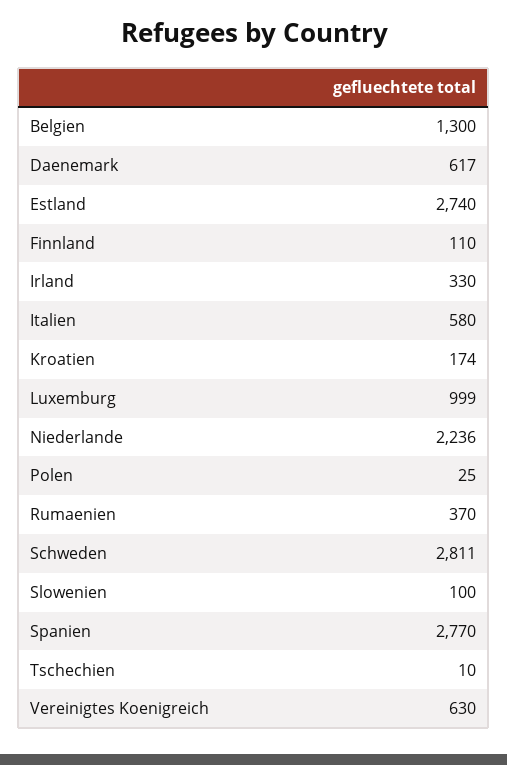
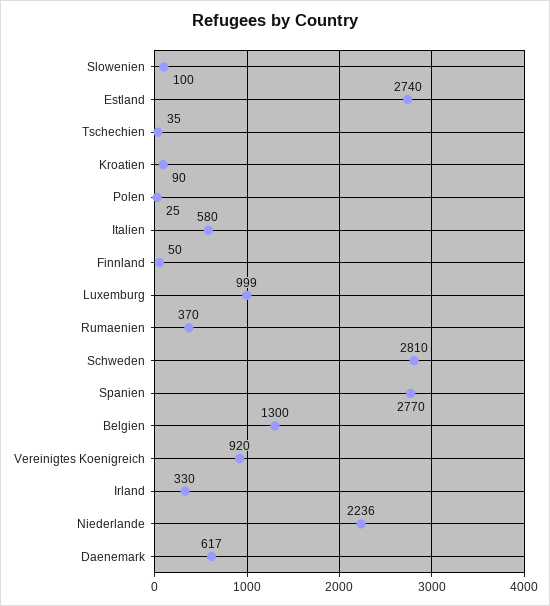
Finnland: 110 -> 50
Kroatien: 174 -> 90
Schweden: 2811 -> 2810
Tschechien: 10 -> 35
Vereinigtes Koenigreich: 630 -> 920

